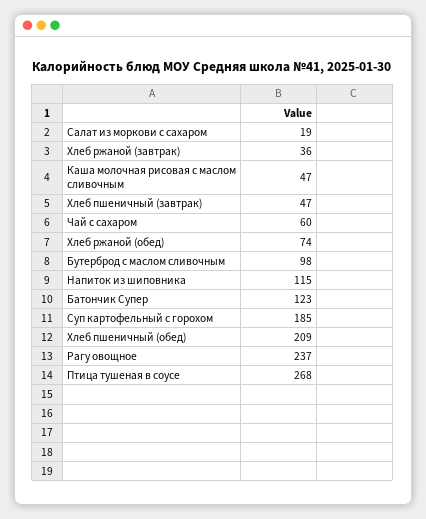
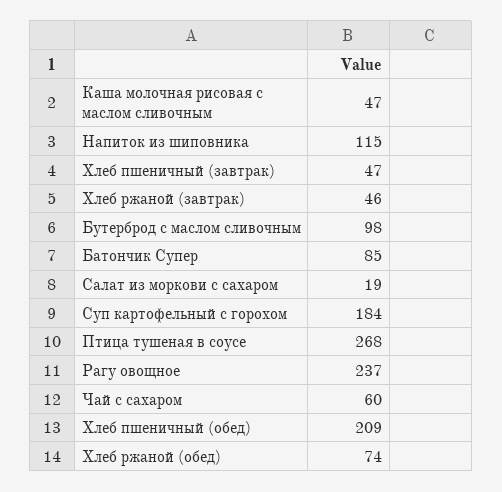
Хлеб ржаной (завтрак): 36 -> 46
Батончик Супер: 123 -> 85
Суп картофельный с горохом: 185 -> 184

